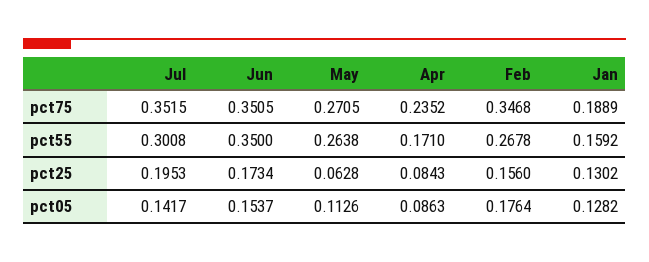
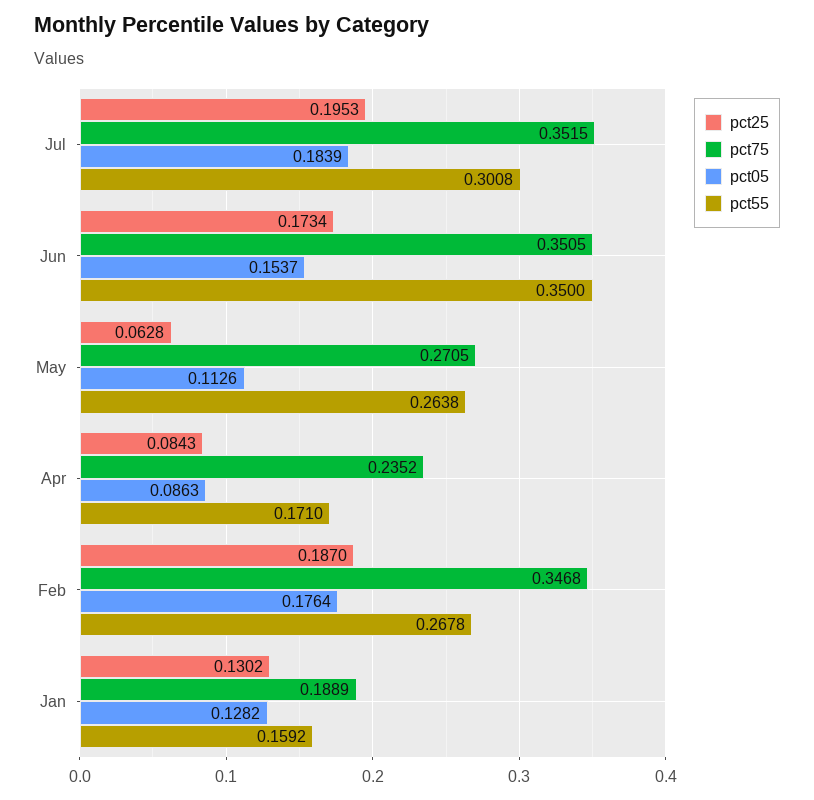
pct25, Feb: 0.156 -> 0.187
pct05, Jul: 0.1417 -> 0.1839

